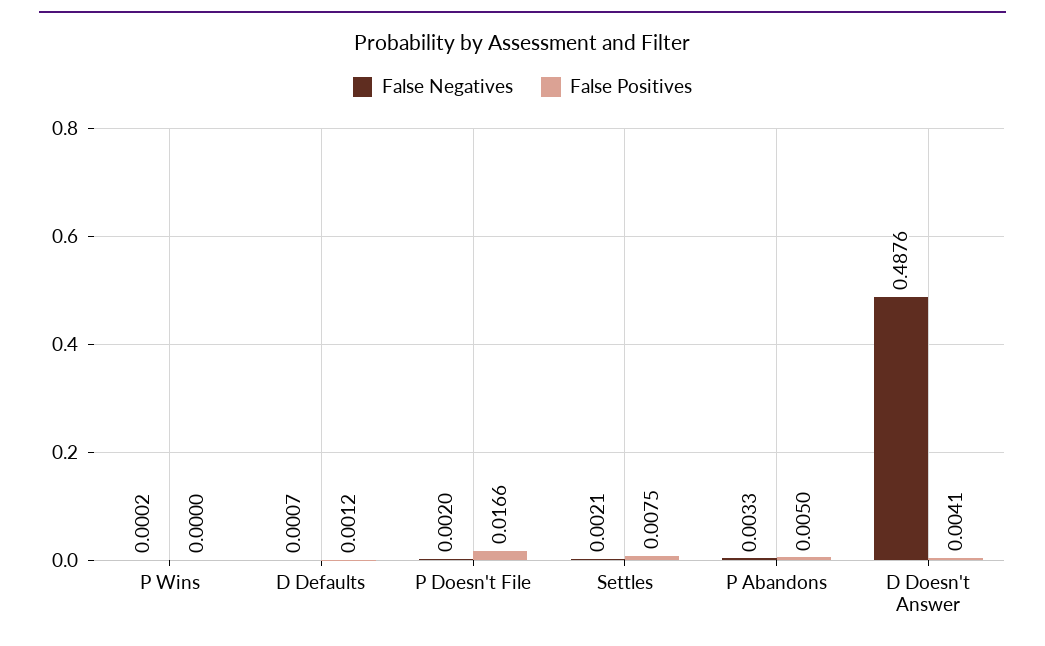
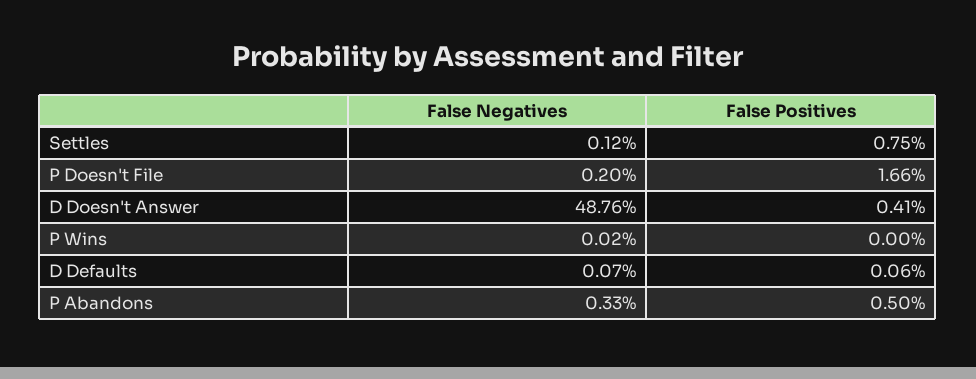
False Positives, D Defaults: 0.0012 -> 0.0006
False Negatives, Settles: 0.0021 -> 0.0012

